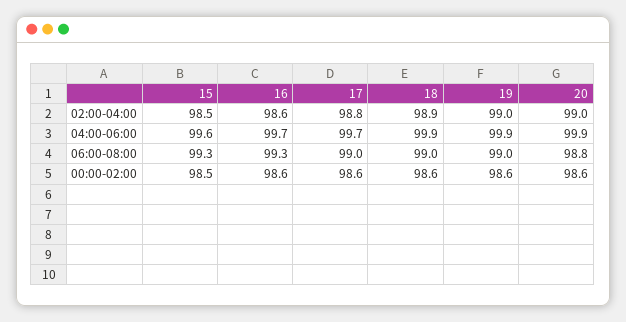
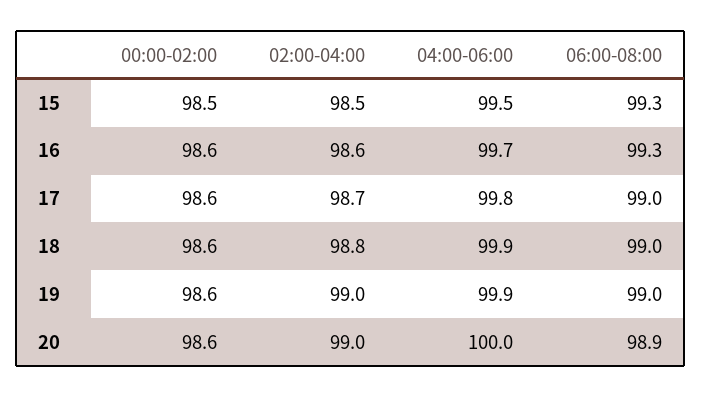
17, 02:00-04:00: 98.8 -> 98.7
18, 02:00-04:00: 98.9 -> 98.8
15, 04:00-06:00: 99.6 -> 99.5
17, 04:00-06:00: 99.7 -> 99.8
20, 04:00-06:00: 99.9 -> 100
20, 06:00-08:00: 98.8 -> 98.9

